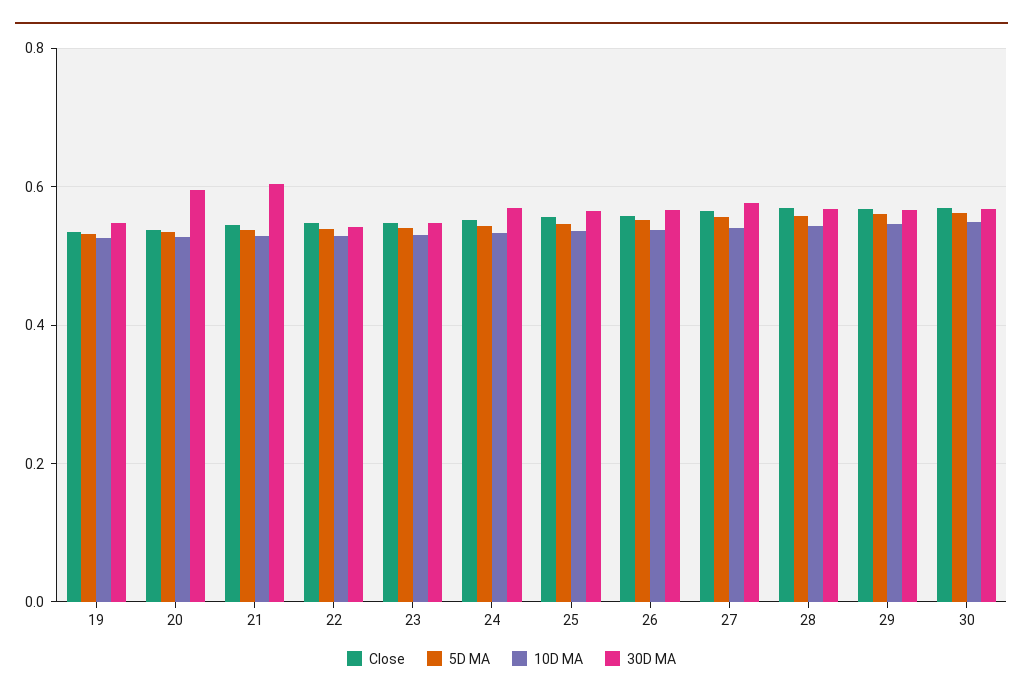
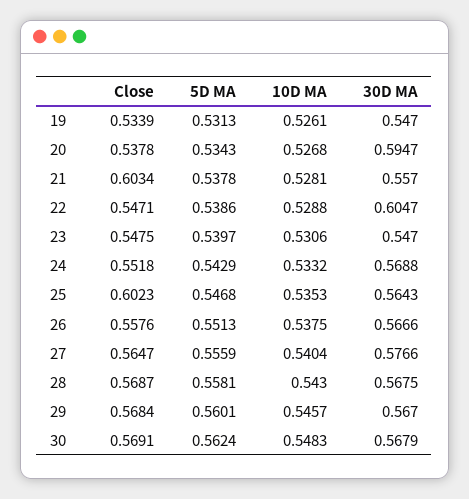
Close, 21: 0.54 -> 0.6034
30D MA, 21: 0.6 -> 0.557
30D MA, 22: 0.54 -> 0.6047
Close, 25: 0.56 -> 0.6023

